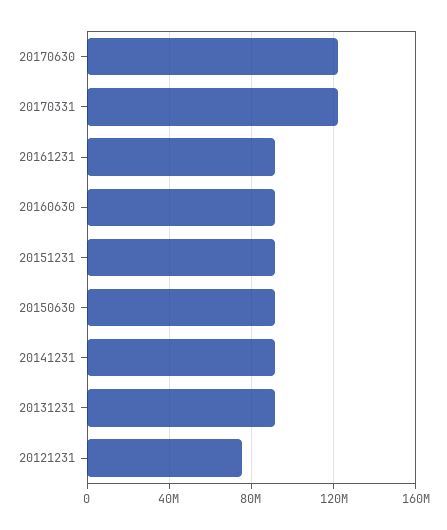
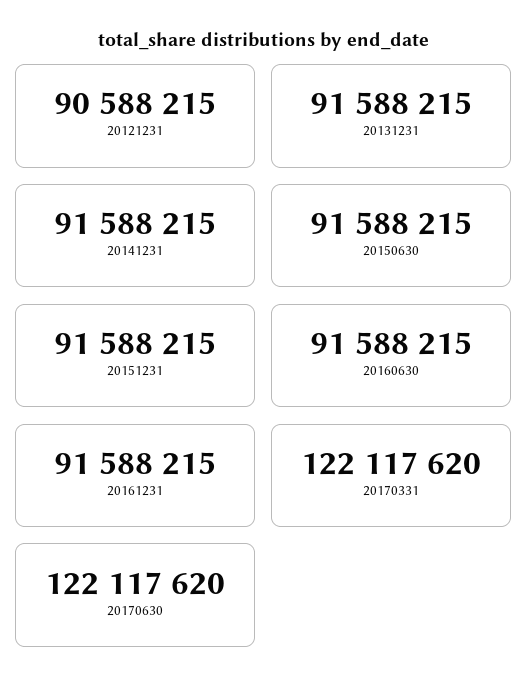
20121231: 75000000 -> 90588215

